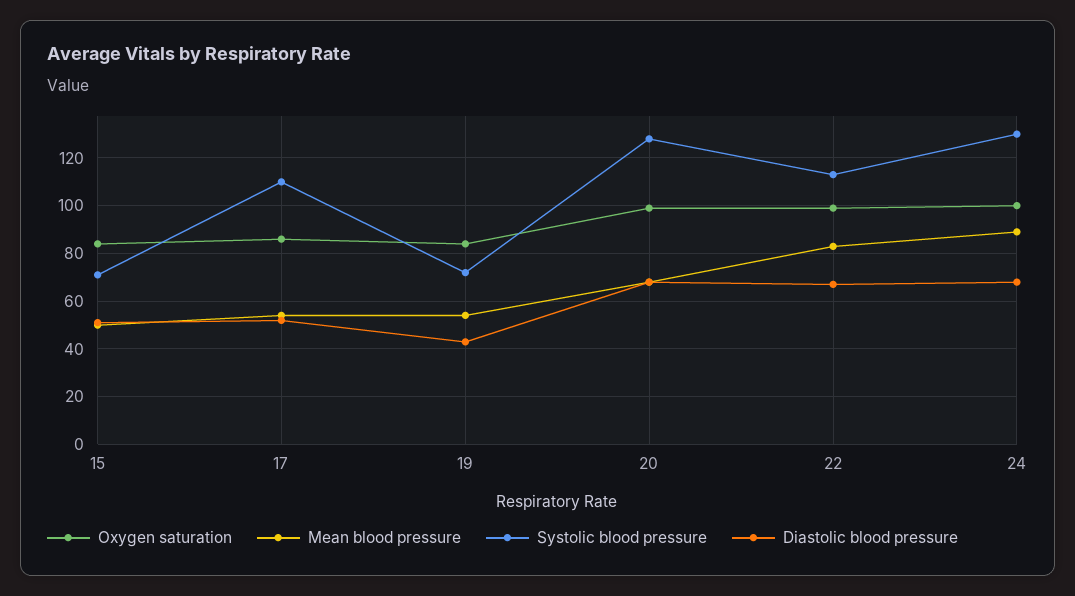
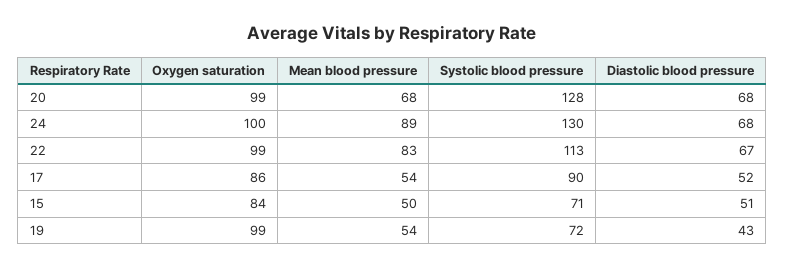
Systolic blood pressure, 17: 110 -> 90
Oxygen saturation, 19: 85 -> 99

